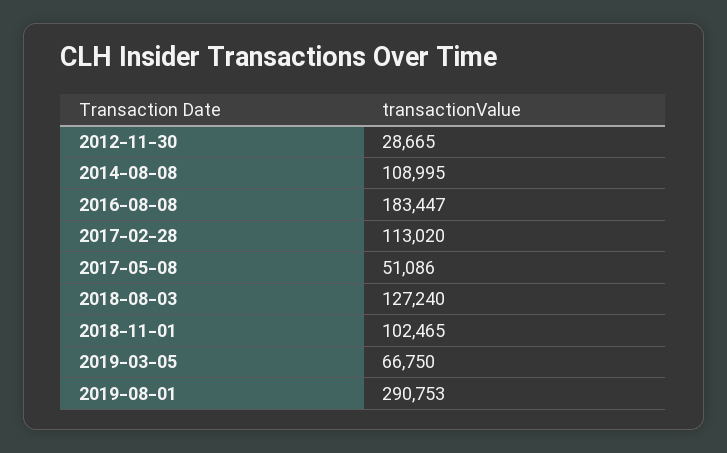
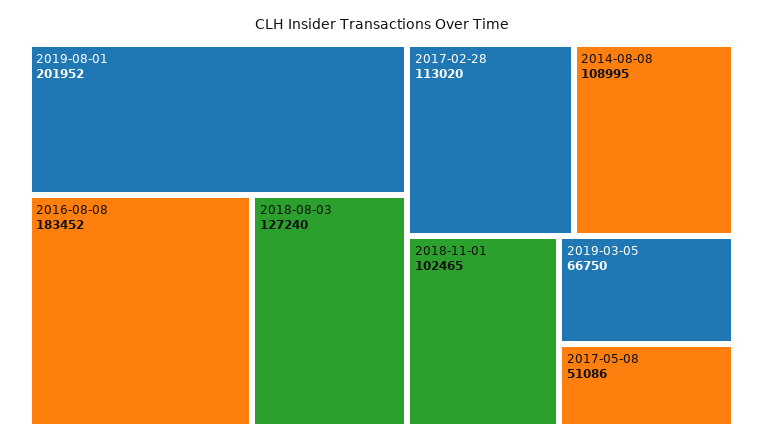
2012-11-30: 28665 -> none
2016-08-08: 183447 -> 183452
2019-08-01: 290753 -> 201952

